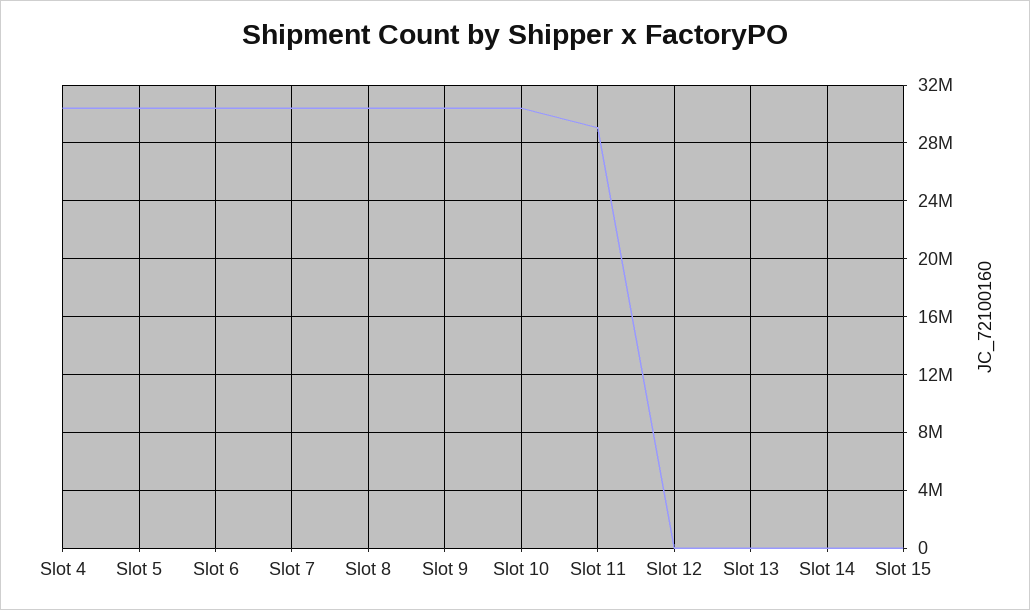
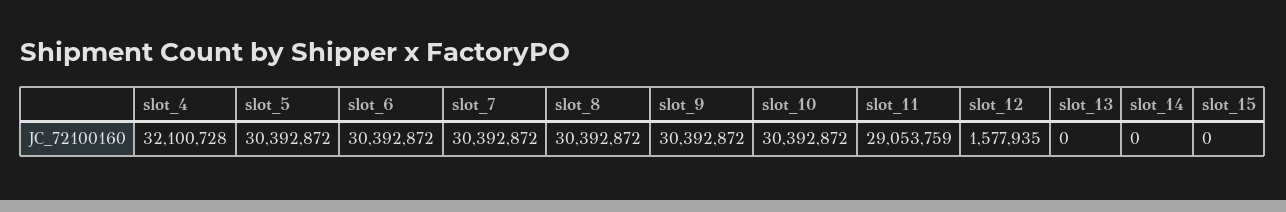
Slot 4: 30500000 -> 32100728
Slot 12: 0 -> 1577935

